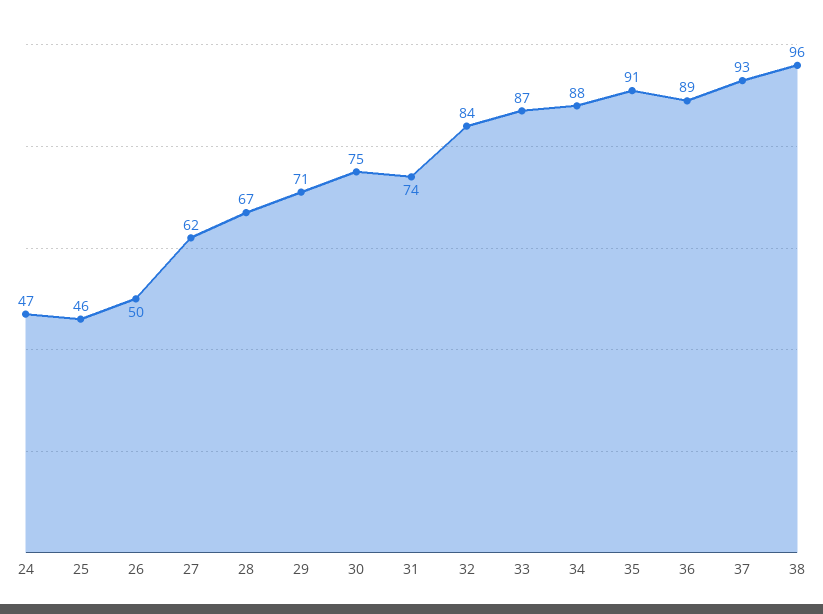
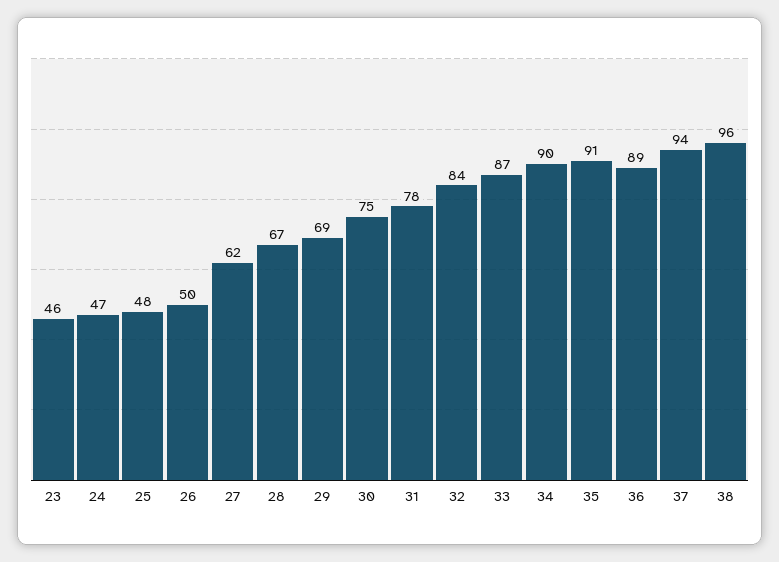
25: 46 -> 48
29: 71 -> 69
31: 74 -> 78
34: 88 -> 90
37: 93 -> 94
23: none -> 46

